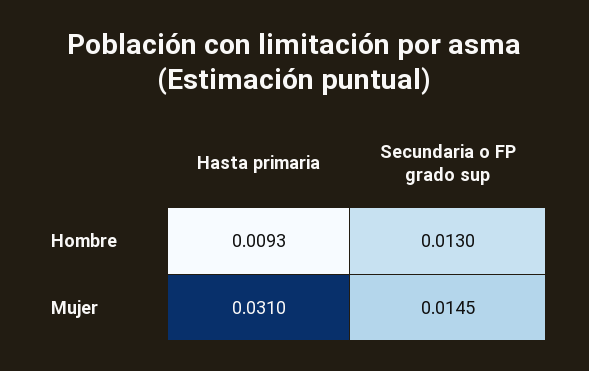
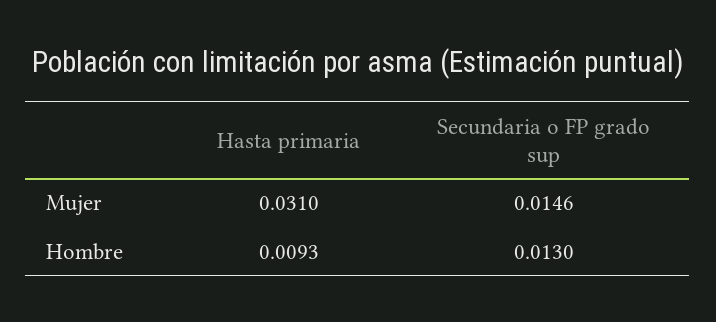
Secundaria o FP grado sup, Mujer: 0.0145 -> 0.0146

